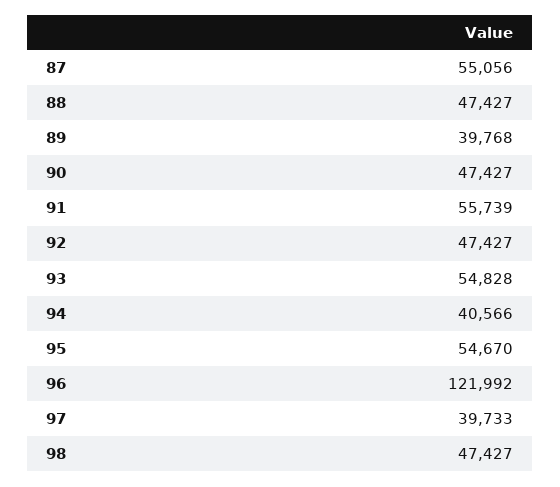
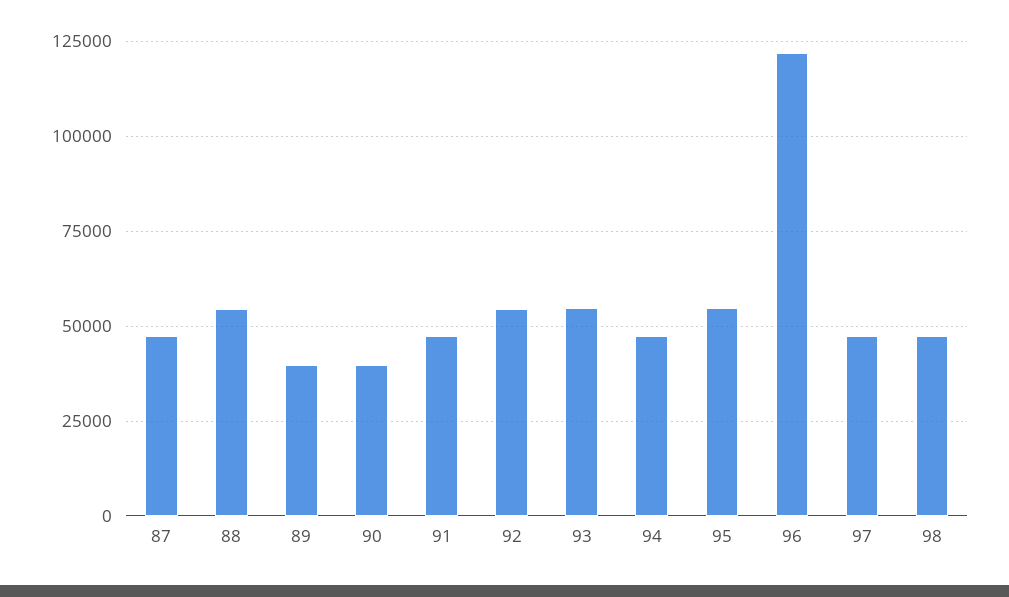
87: 55056 -> 47500
88: 47427 -> 55000
90: 47427 -> 40000
91: 55739 -> 47500
92: 47427 -> 55000
94: 40566 -> 47500
97: 39733 -> 47500

